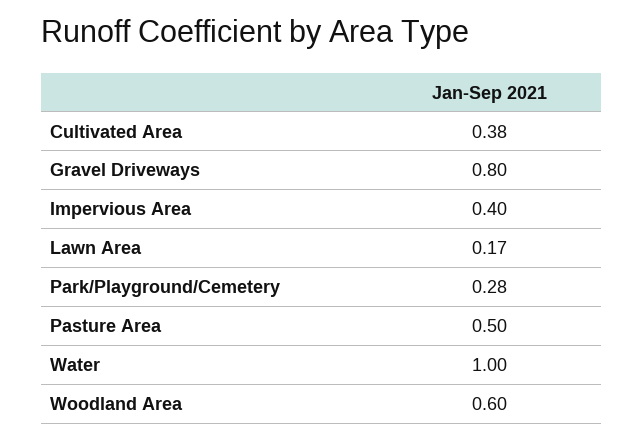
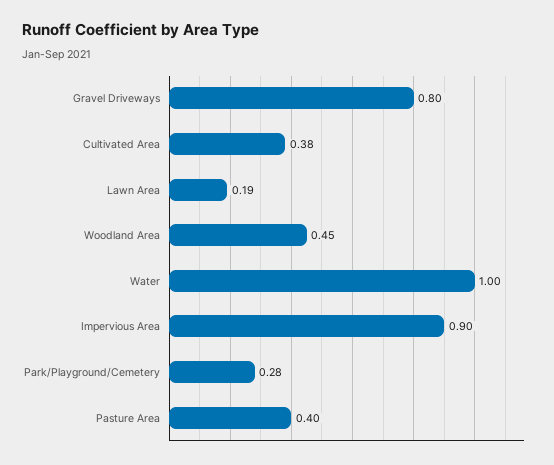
Impervious Area: 0.4 -> 0.9
Lawn Area: 0.17 -> 0.19
Pasture Area: 0.5 -> 0.4
Woodland Area: 0.6 -> 0.45

